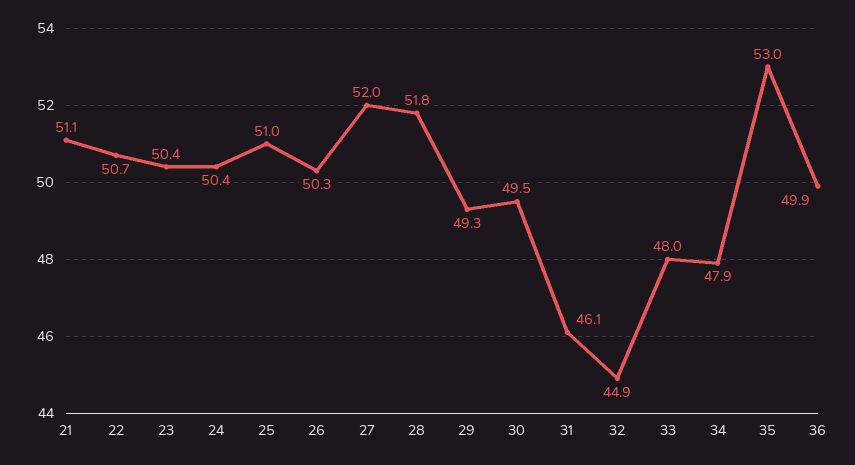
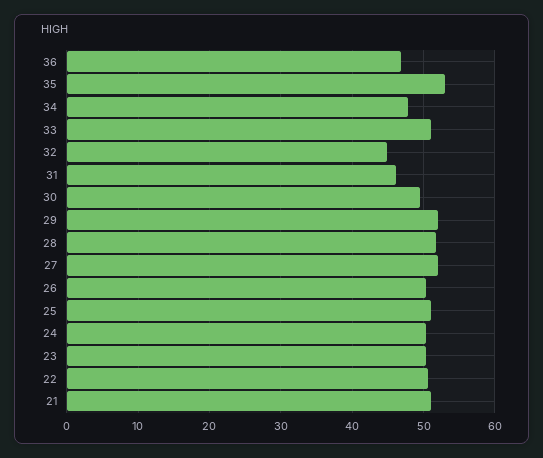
29: 49.3 -> 52
33: 48 -> 51
36: 49.9 -> 47

